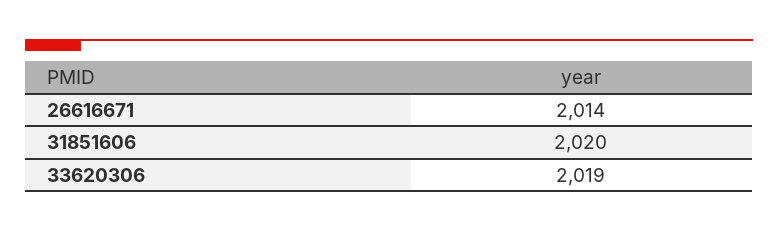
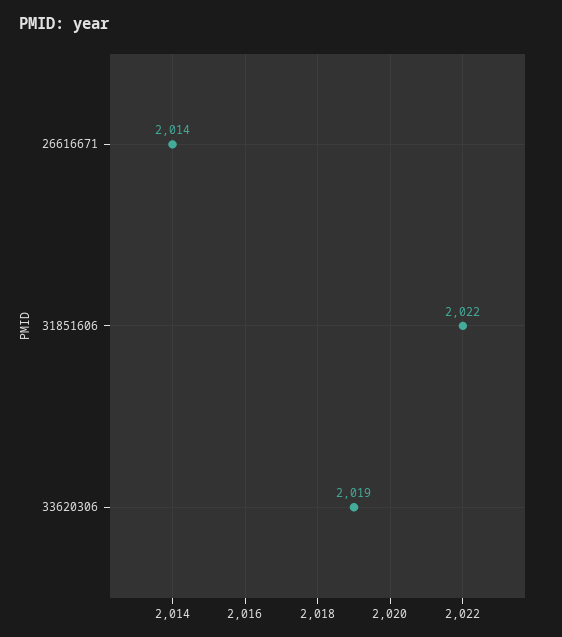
31851606: 2020 -> 2022

